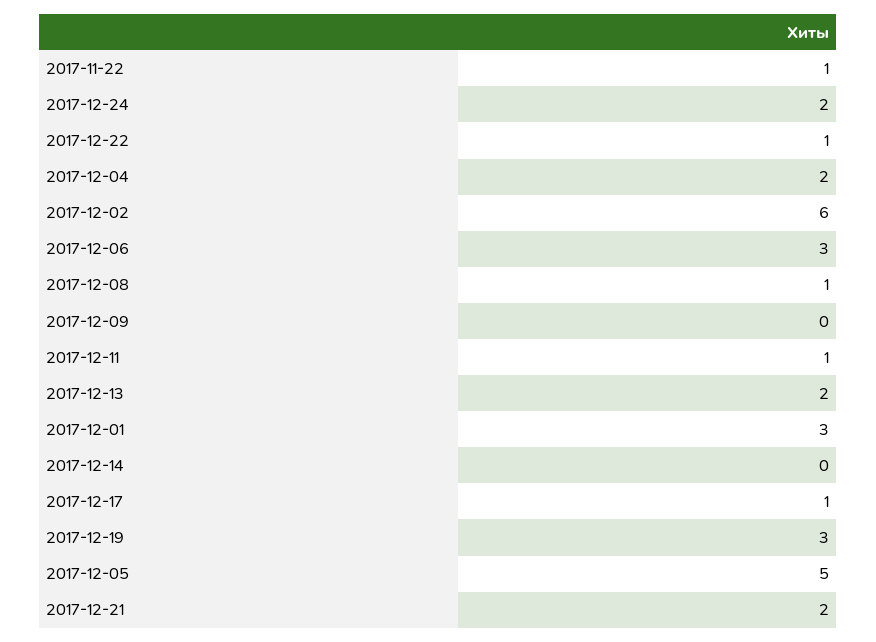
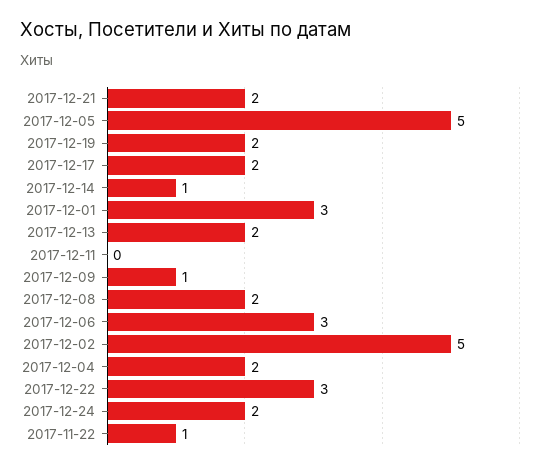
2017-12-22: 1 -> 3
2017-12-02: 6 -> 5
2017-12-08: 1 -> 2
2017-12-09: 0 -> 1
2017-12-11: 1 -> 0
2017-12-14: 0 -> 1
2017-12-17: 1 -> 2
2017-12-19: 3 -> 2

